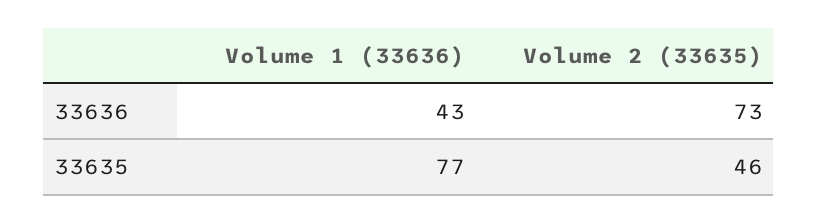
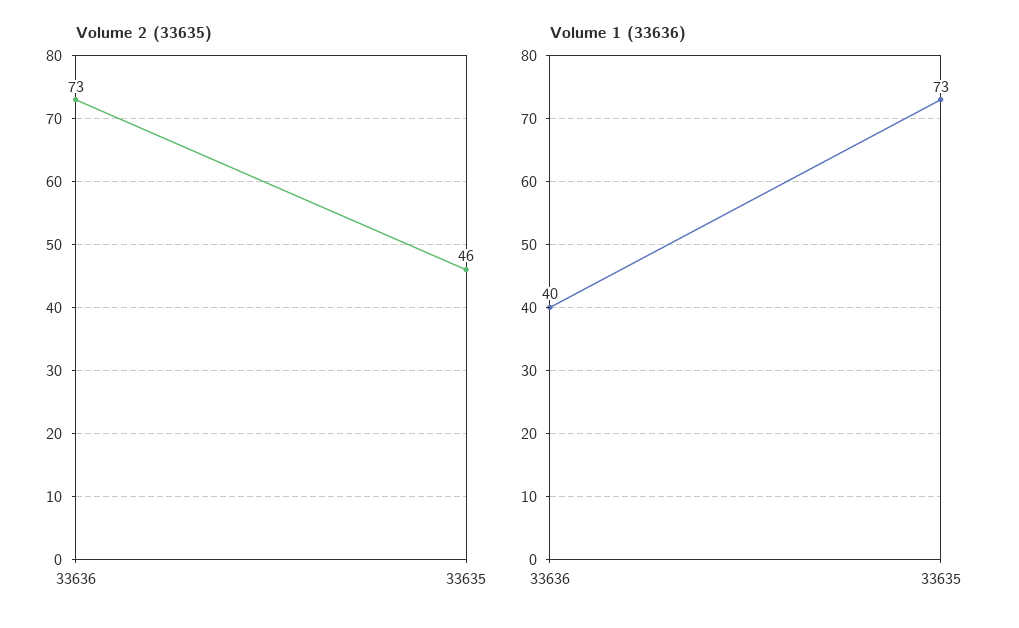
Volume 1 (33636), 33636: 43 -> 40
Volume 1 (33636), 33635: 77 -> 73

